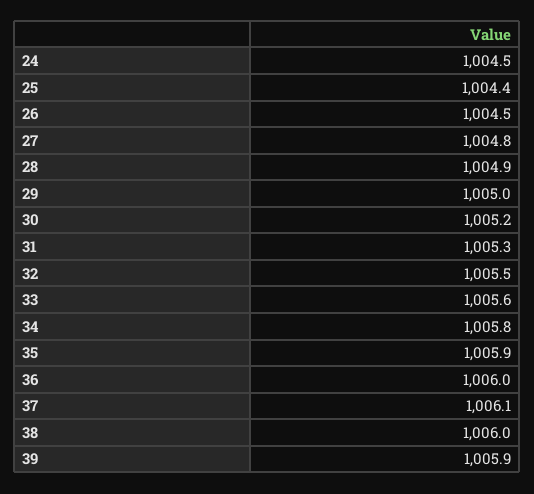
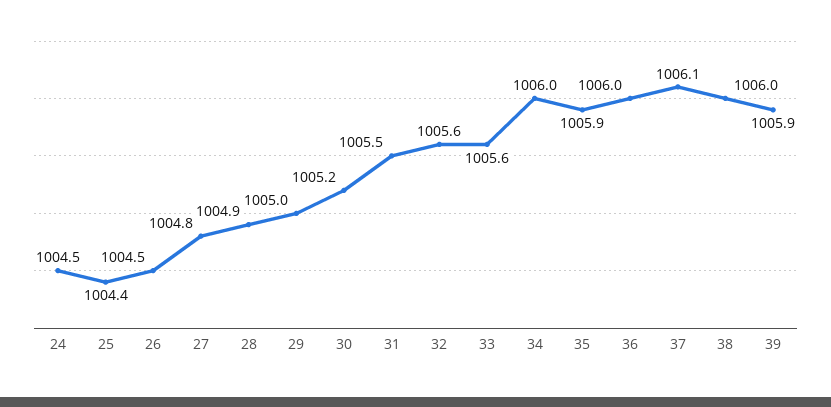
31: 1005.3 -> 1005.5
32: 1005.5 -> 1005.6
34: 1005.8 -> 1006

